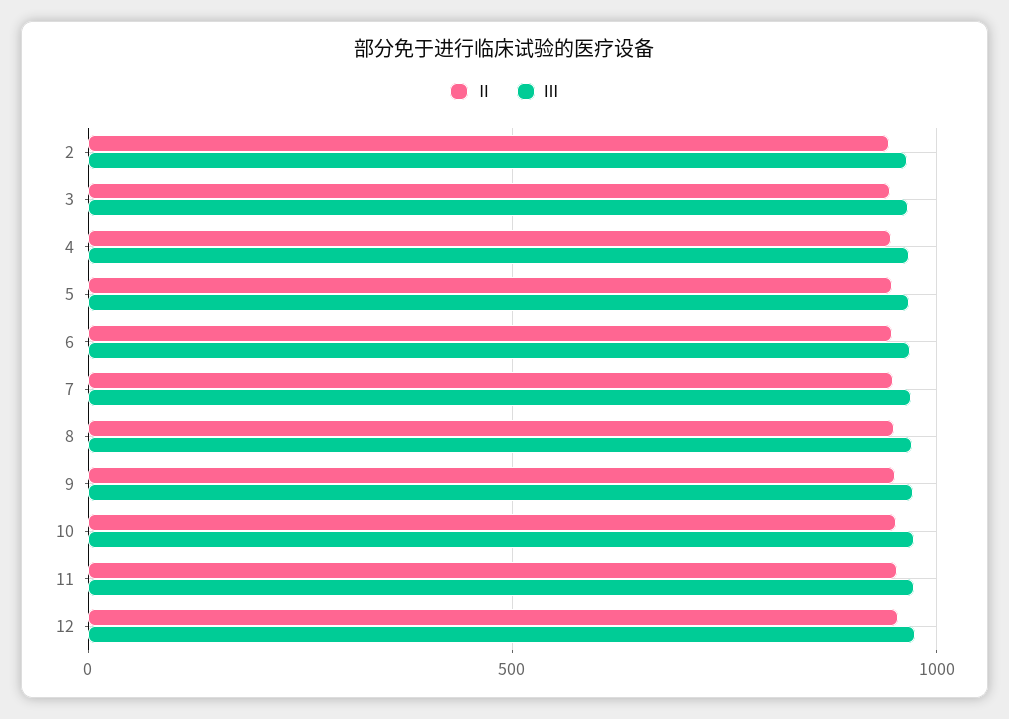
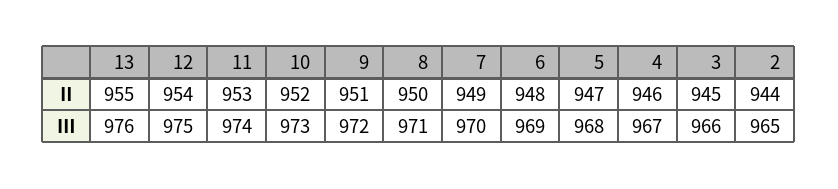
Ⅱ, 13: none -> 955
Ⅲ, 13: none -> 976

